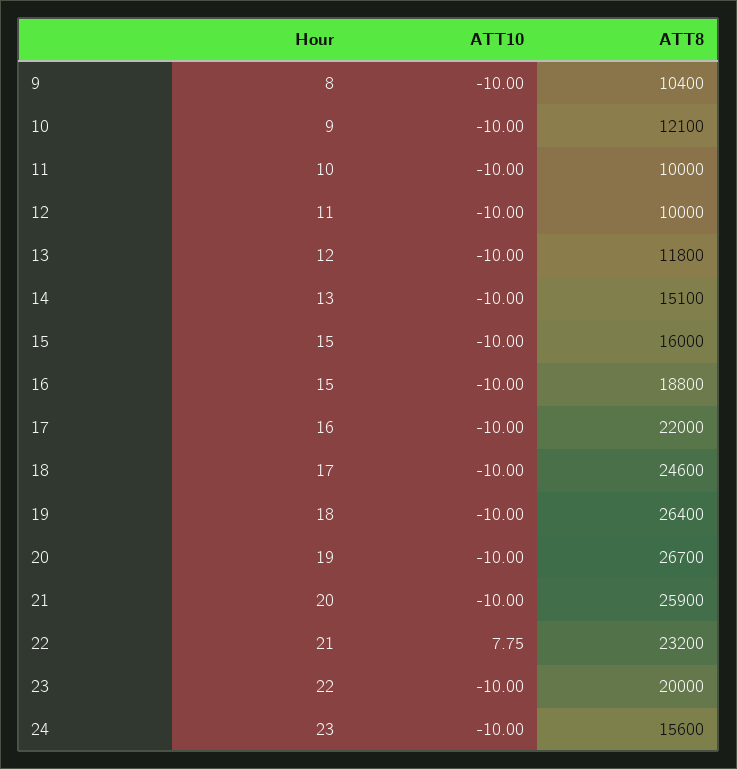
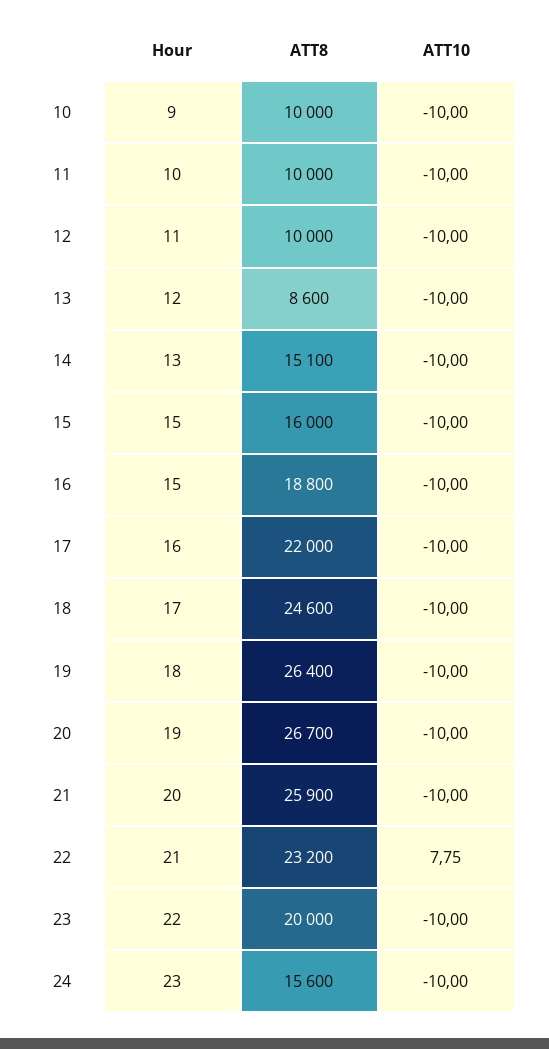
Hour, 9: 8 -> none
ATT10, 9: -10 -> none
ATT8, 9: 10400 -> none
ATT8, 10: 12100 -> 10000
ATT8, 13: 11800 -> 8600

